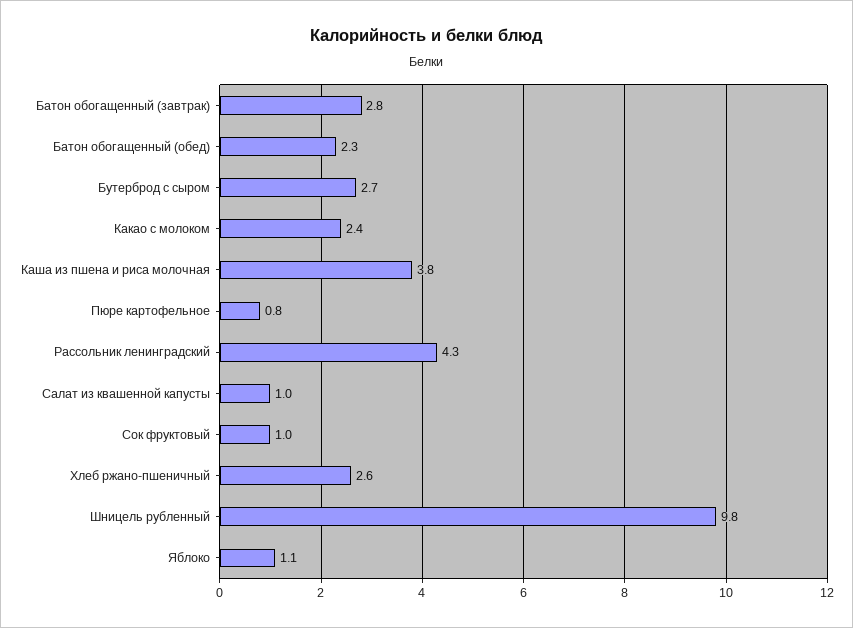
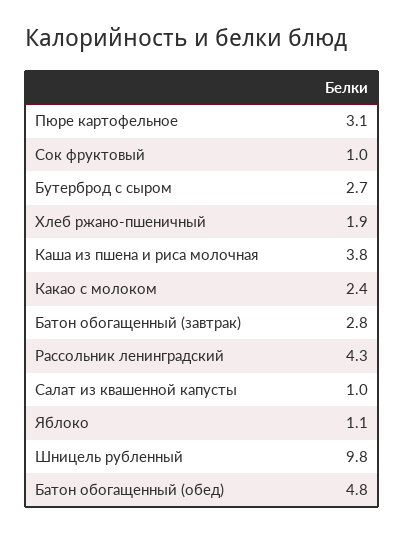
Батон обогащенный (обед): 2.3 -> 4.8
Пюре картофельное: 0.8 -> 3.1
Хлеб ржано-пшеничный: 2.6 -> 1.9

